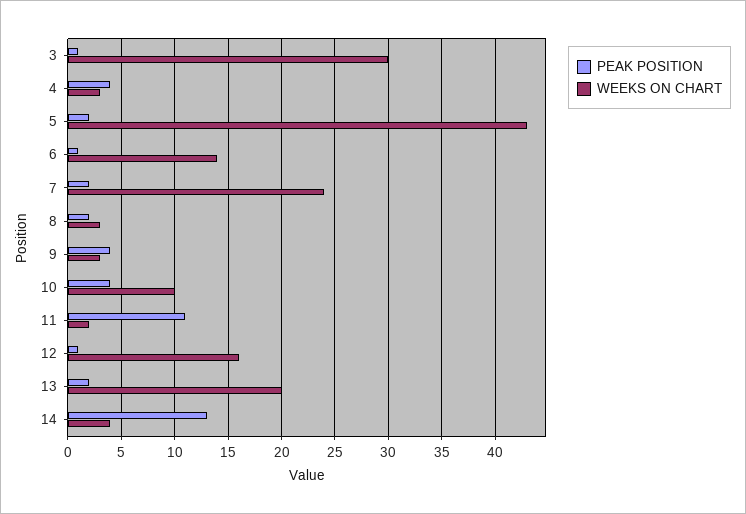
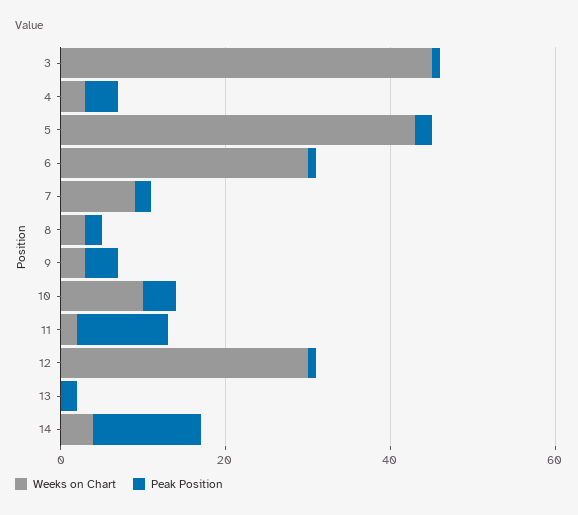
WEEKS ON CHART, 3: 30 -> 45
WEEKS ON CHART, 6: 14 -> 30
WEEKS ON CHART, 7: 24 -> 10
WEEKS ON CHART, 12: 16 -> 30
WEEKS ON CHART, 13: 20 -> 0

